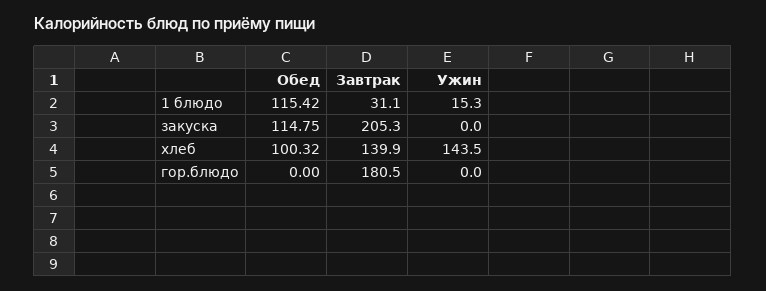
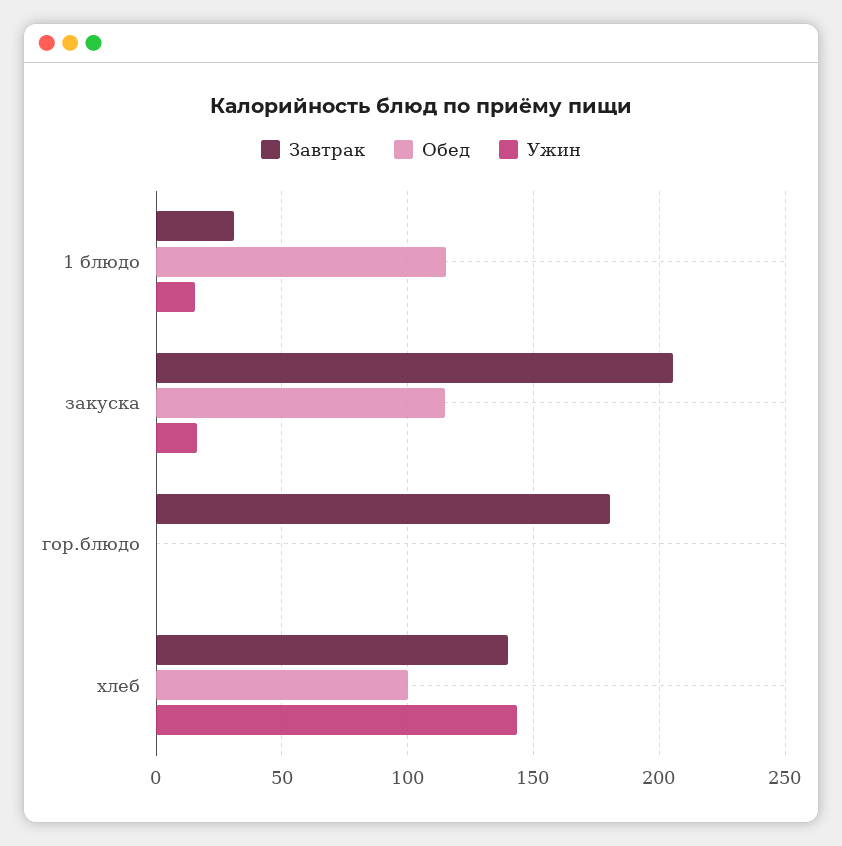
Ужин, закуска: 0 -> 15

